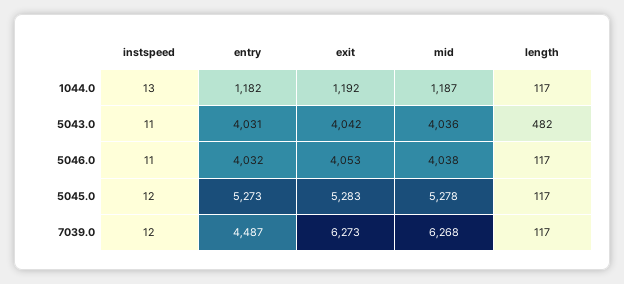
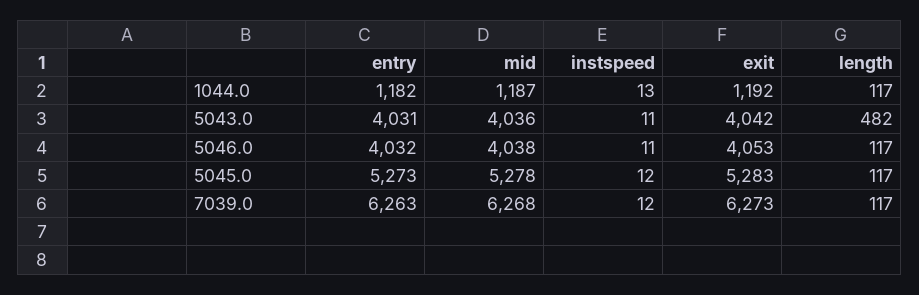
entry, 7039.0: 4487 -> 6263

